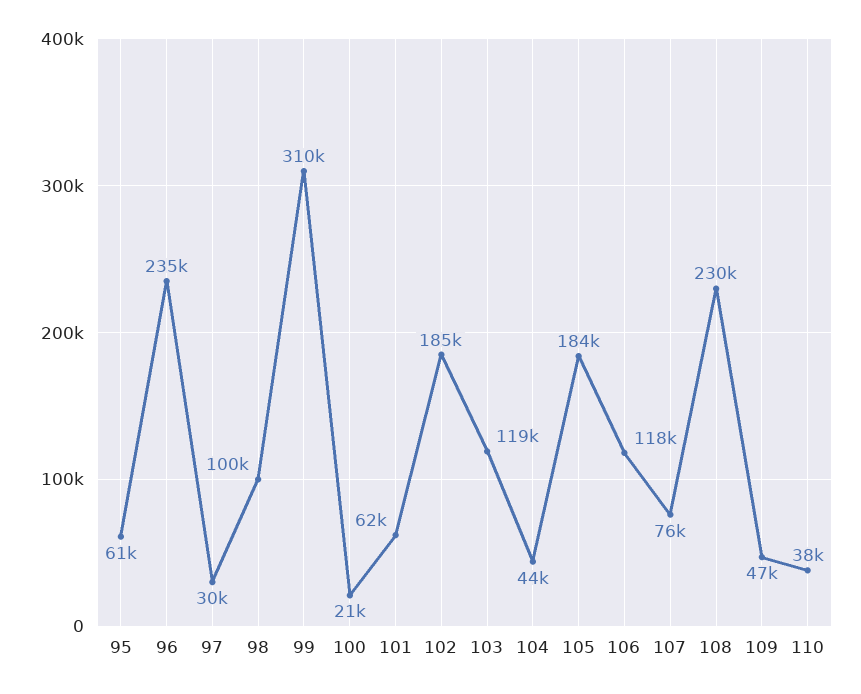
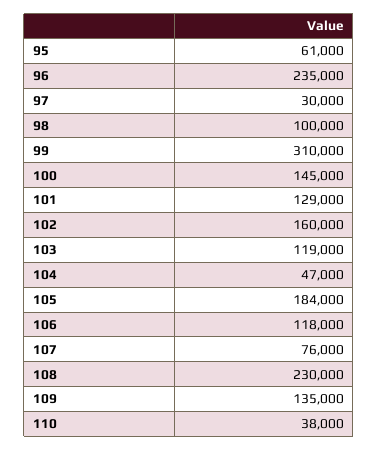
100: 21000 -> 145000
101: 62000 -> 129000
102: 185000 -> 160000
104: 44000 -> 47000
109: 47000 -> 135000

